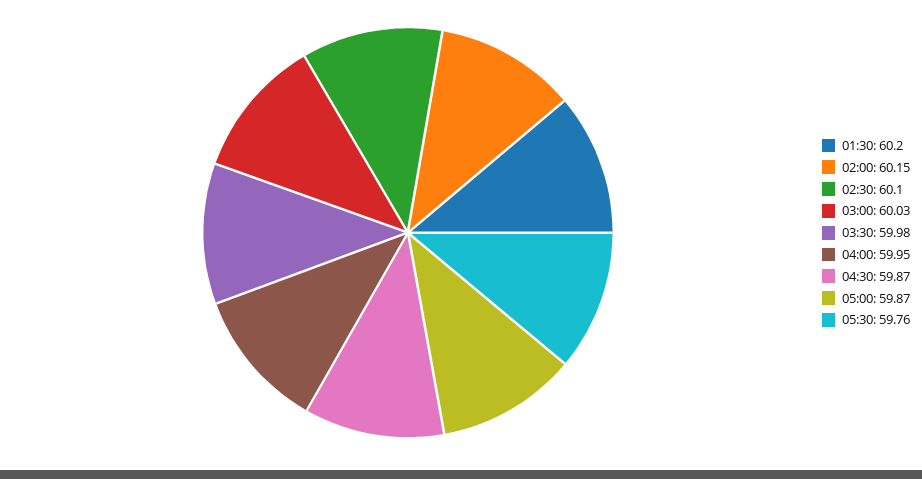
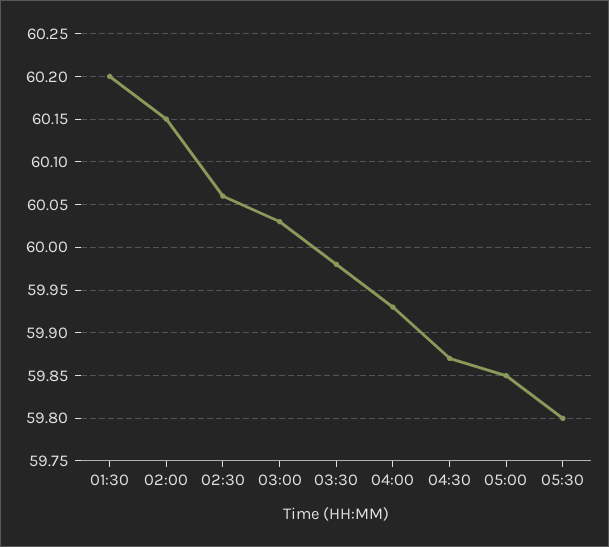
02:30: 60.1 -> 60.06
04:00: 59.95 -> 59.93
05:00: 59.87 -> 59.85
05:30: 59.76 -> 59.8

